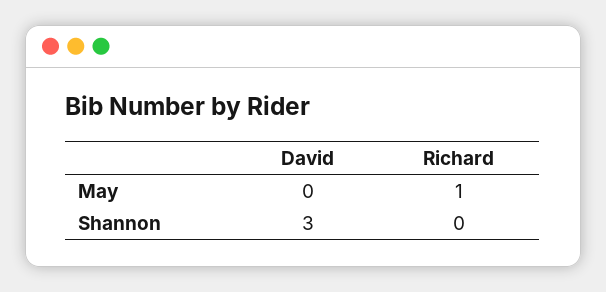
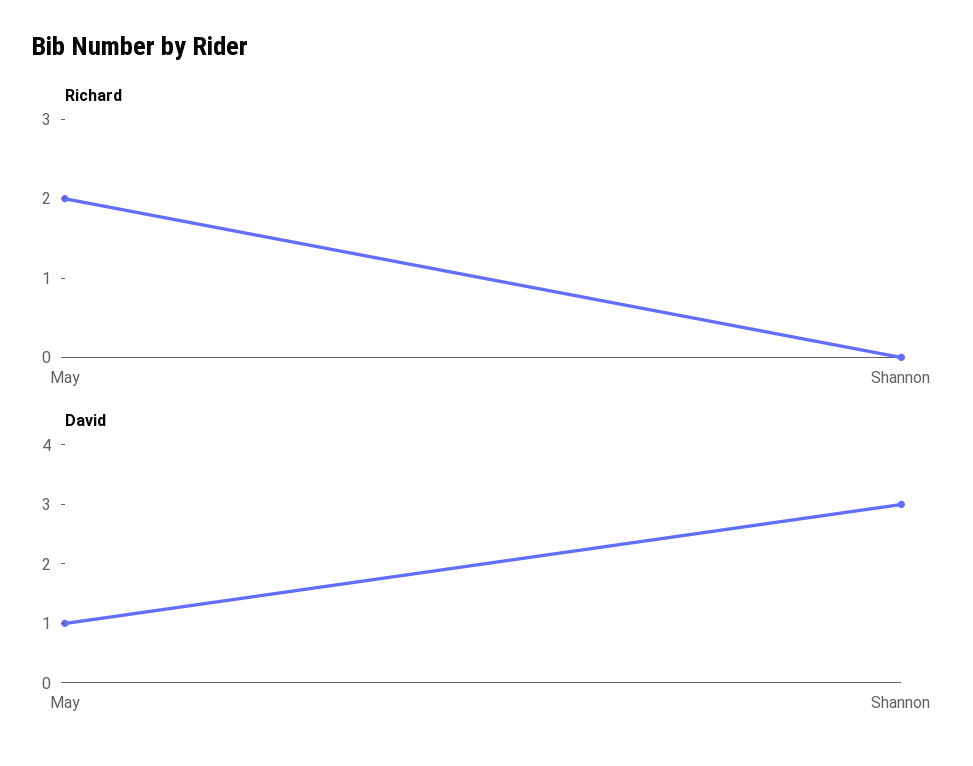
David, May: 0 -> 1
Richard, May: 1 -> 2

